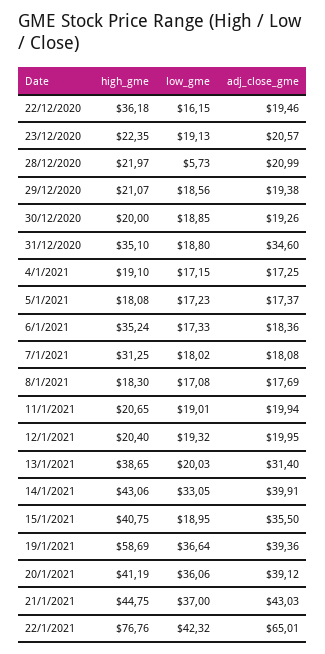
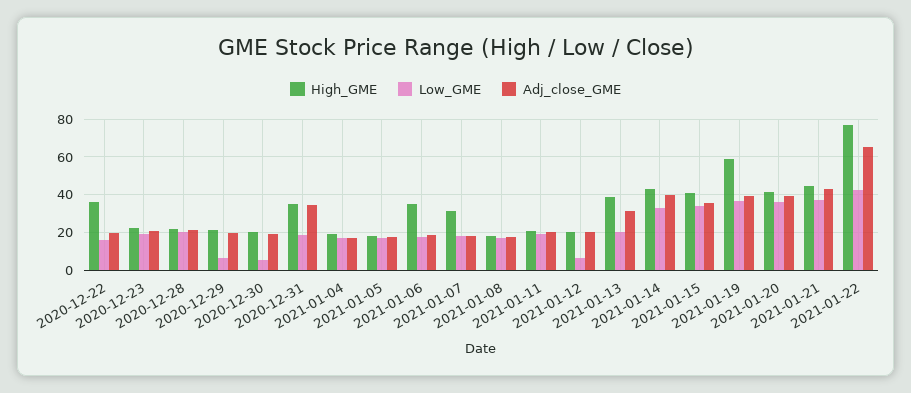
low_gme, 28/12/2020: 5.73 -> 20
low_gme, 29/12/2020: 18.56 -> 5
low_gme, 30/12/2020: 18.85 -> 5
low_gme, 12/1/2021: 19.32 -> 5
low_gme, 15/1/2021: 18.95 -> 35

